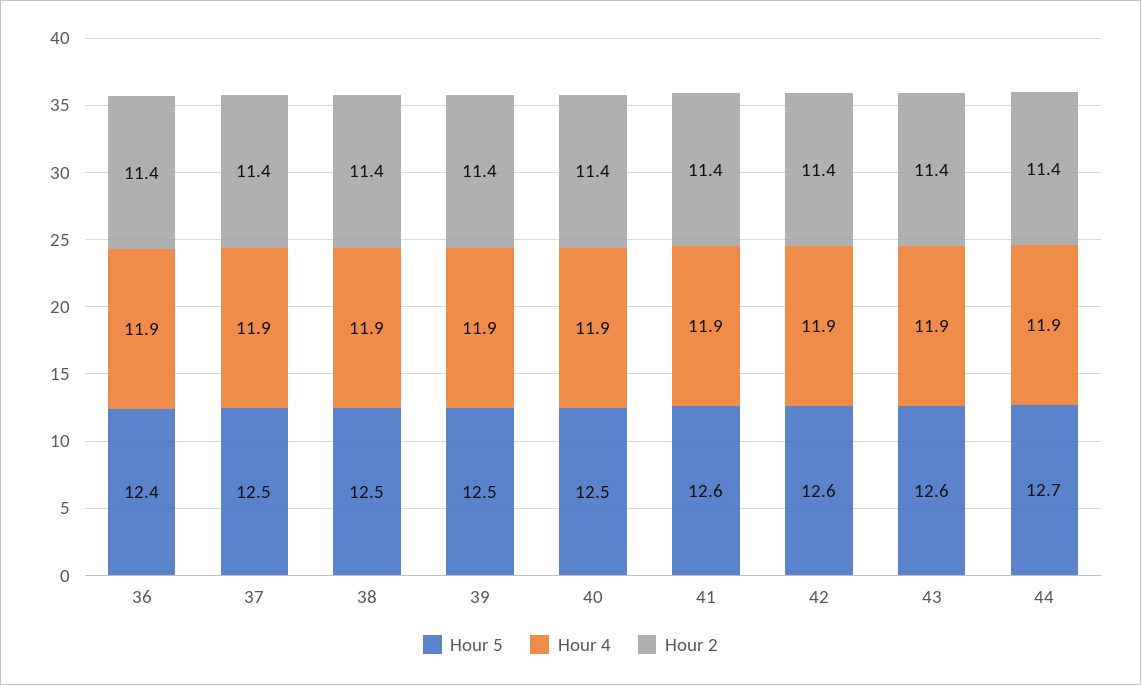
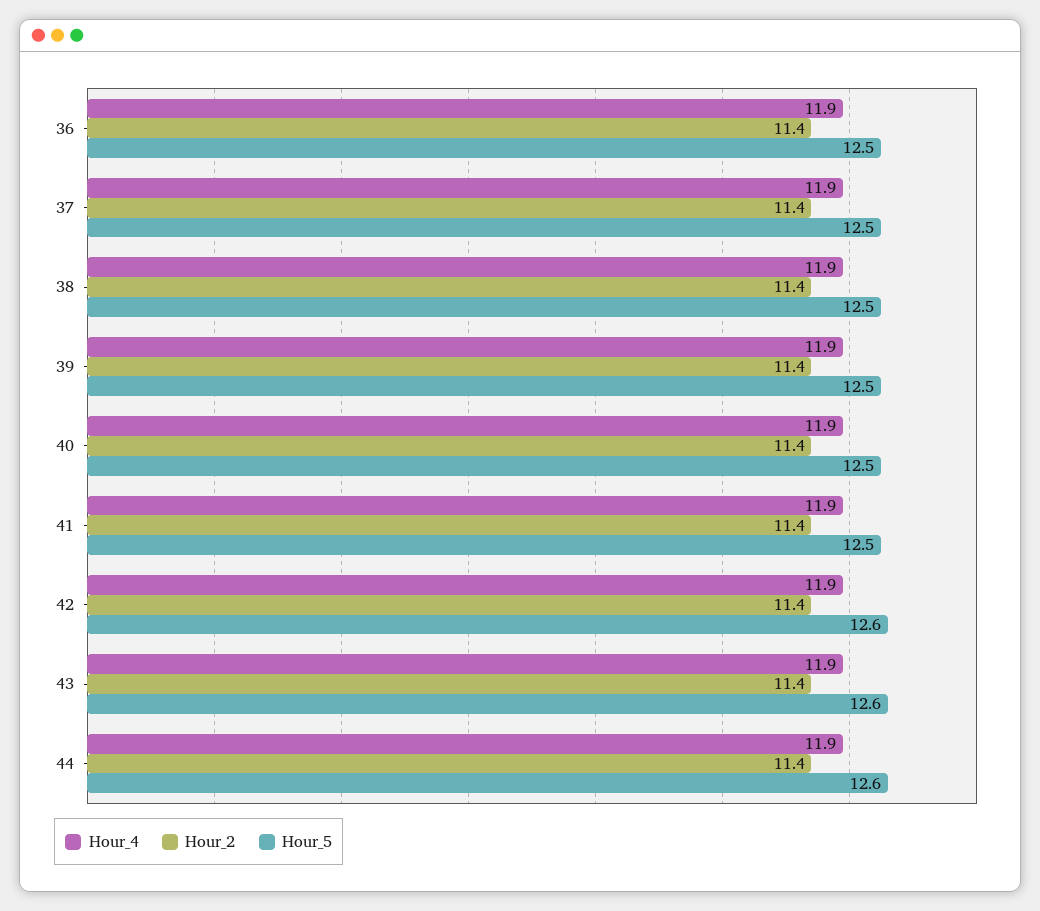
Hour 5, 36: 12.4 -> 12.5
Hour 5, 41: 12.6 -> 12.5
Hour 5, 44: 12.7 -> 12.6

